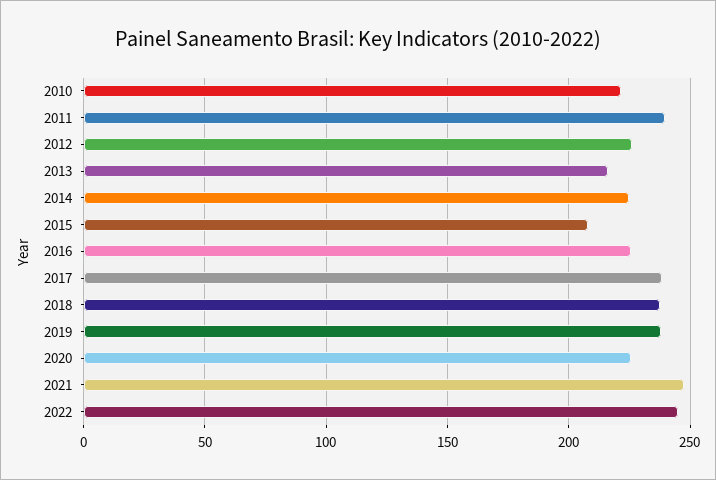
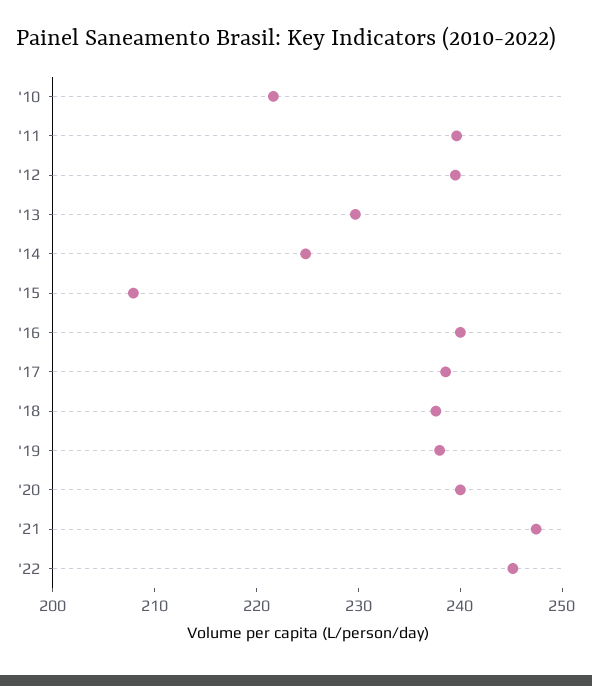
2012: 225 -> 240
2013: 215 -> 230
2016: 225 -> 240
2020: 225 -> 240

